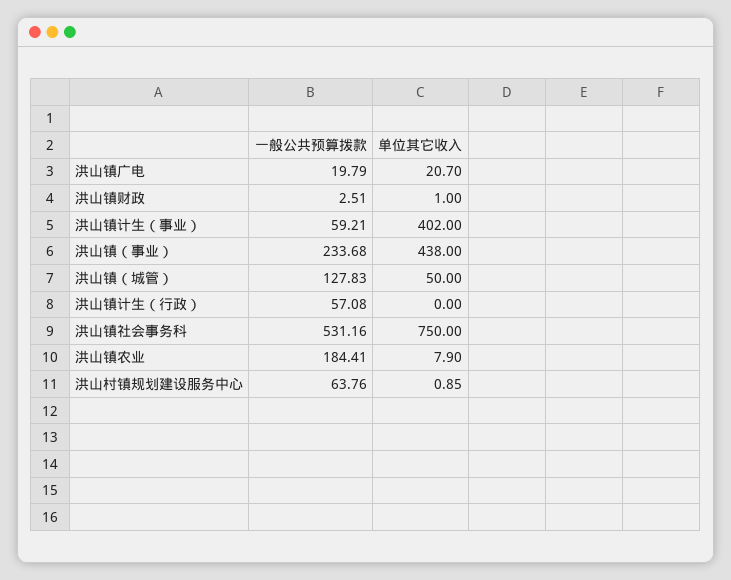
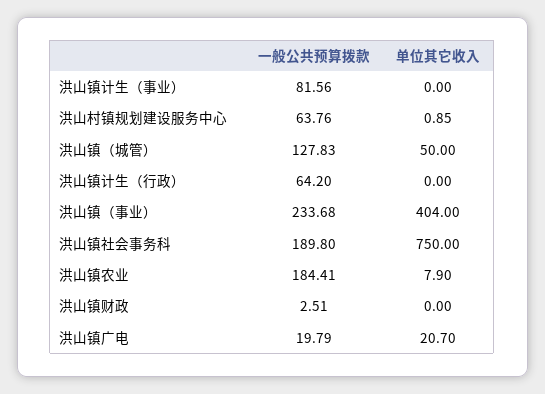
单位其它收入, 洪山镇财政: 1 -> 0
一般公共预算拨款, 洪山镇计生（事业）: 59.21 -> 81.56
单位其它收入, 洪山镇计生（事业）: 402 -> 0
单位其它收入, 洪山镇（事业）: 438 -> 404
一般公共预算拨款, 洪山镇计生（行政）: 57.08 -> 64.2
一般公共预算拨款, 洪山镇社会事务科: 531.16 -> 189.8

